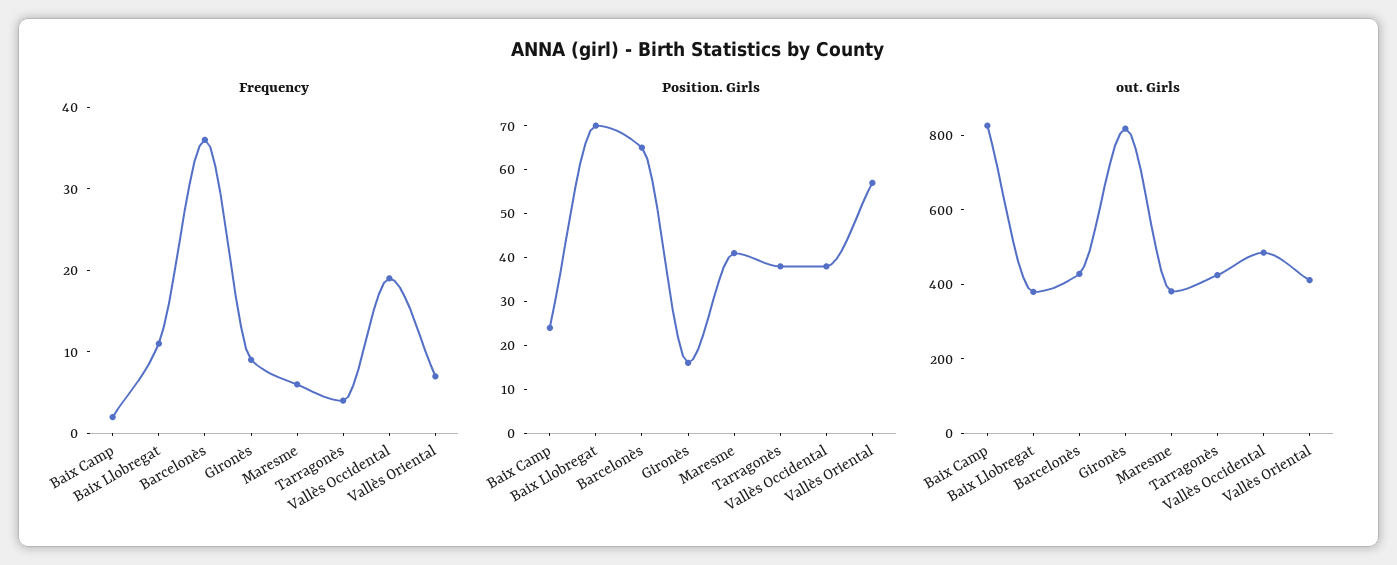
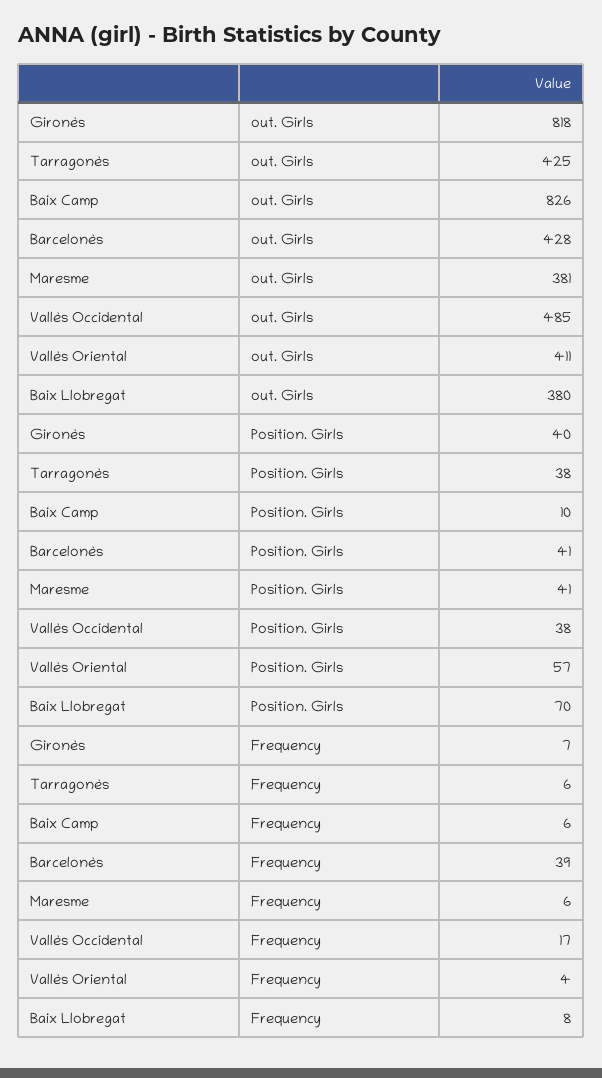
Frequency, Baix Camp: 2 -> 6
Frequency, Baix Llobregat: 11 -> 8
Frequency, Barcelonès: 36 -> 39
Frequency, Gironès: 9 -> 7
Frequency, Tarragonès: 4 -> 6
Frequency, Vallès Occidental: 19 -> 17
Frequency, Vallès Oriental: 7 -> 4
Position. Girls, Baix Camp: 25 -> 10
Position. Girls, Barcelonès: 65 -> 41
Position. Girls, Gironès: 15 -> 40

